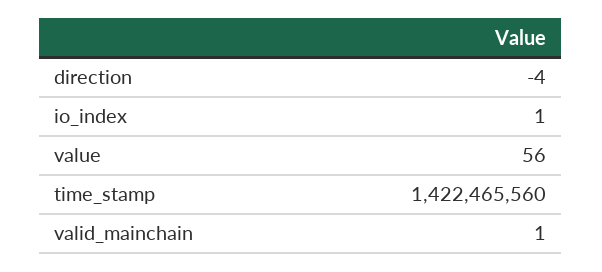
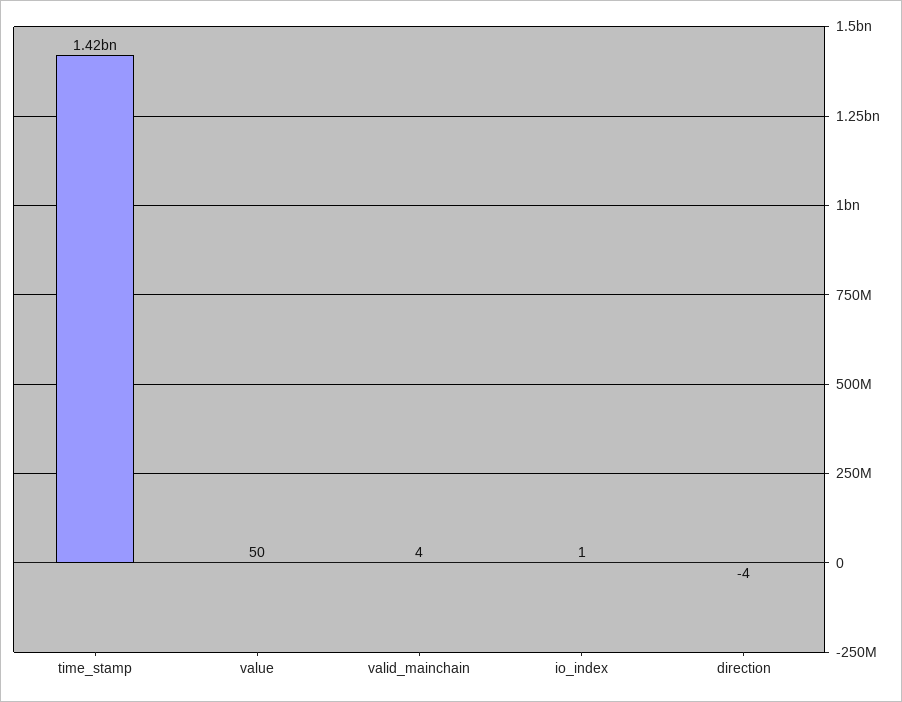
value: 56 -> 50
valid_mainchain: 1 -> 4

